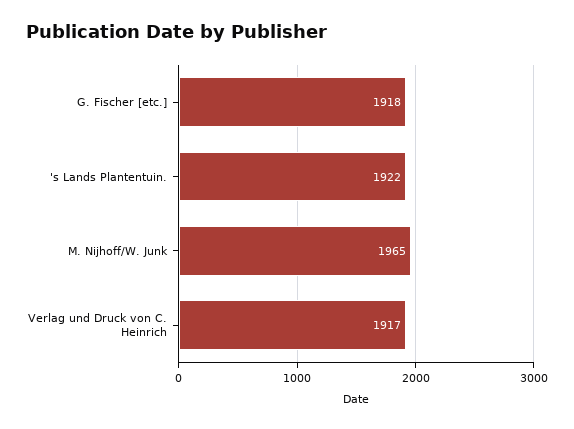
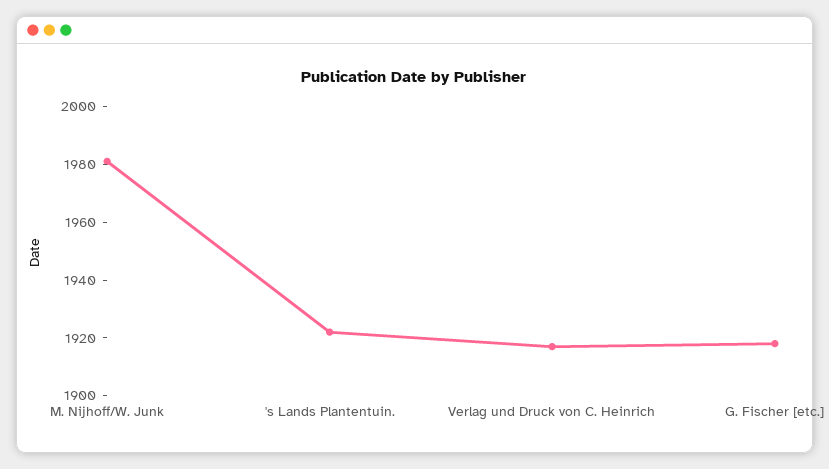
M. Nijhoff/W. Junk: 1965 -> 1980

